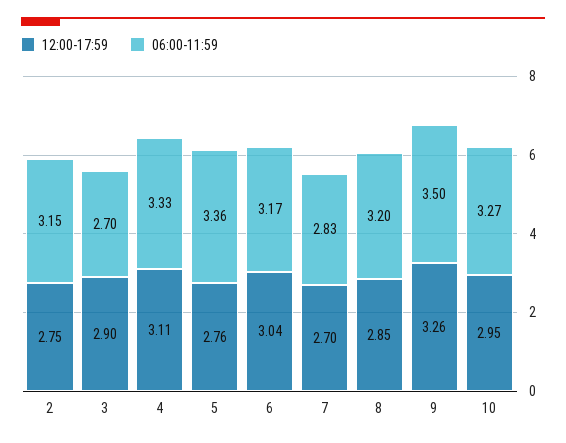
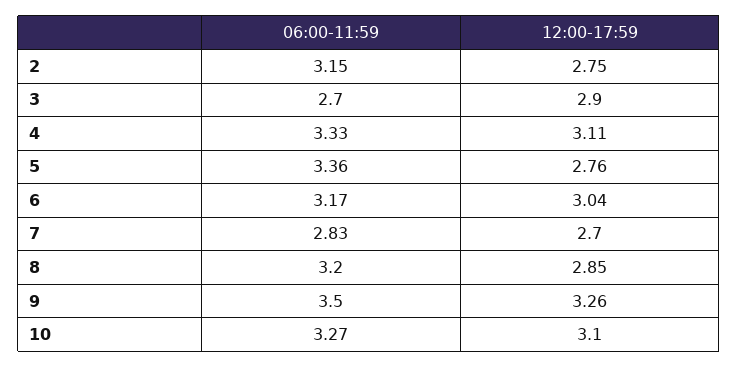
12:00-17:59, 10: 2.95 -> 3.1

